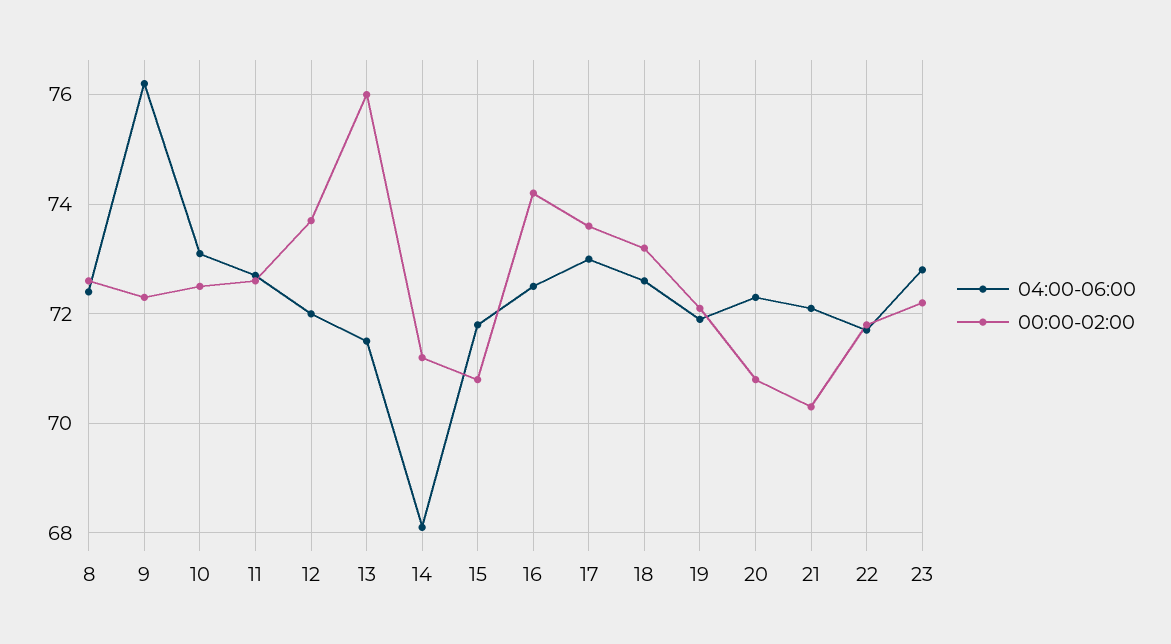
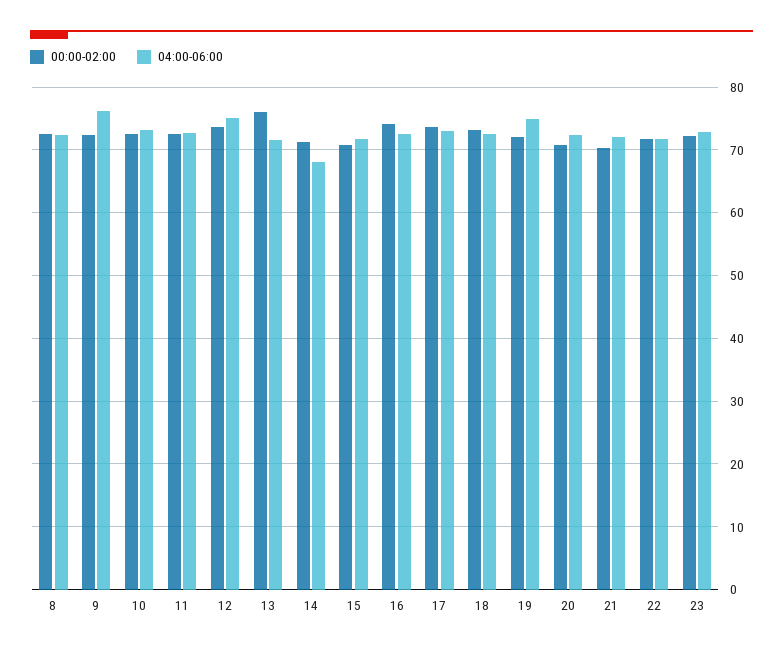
04:00-06:00, 12: 72 -> 75
04:00-06:00, 19: 72 -> 75

